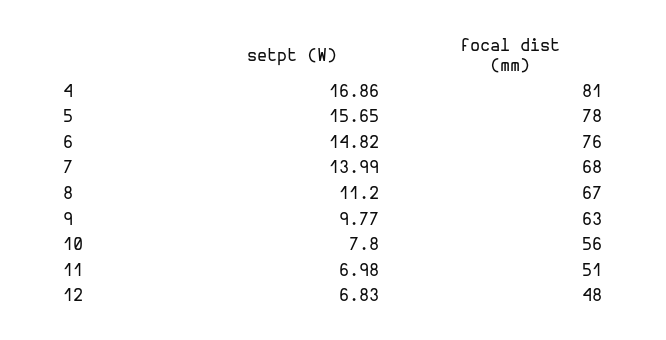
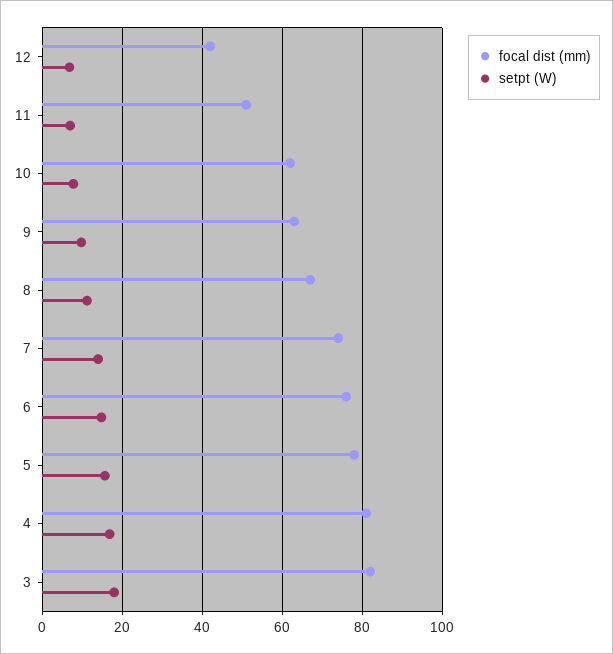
focal dist (mm), 7: 68 -> 74
focal dist (mm), 10: 56 -> 62
focal dist (mm), 12: 48 -> 42
focal dist (mm), 3: none -> 82
setpt (W), 3: none -> 18

